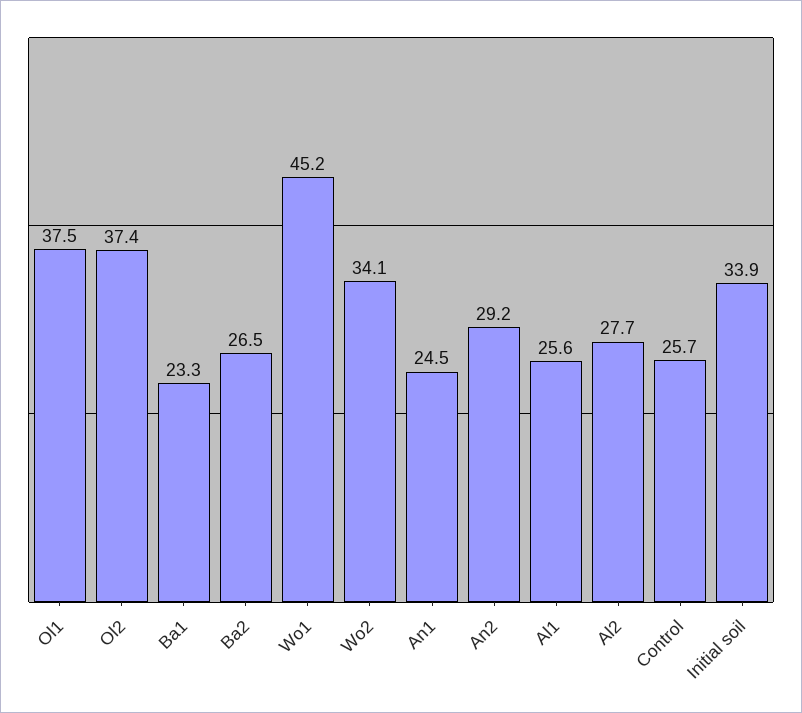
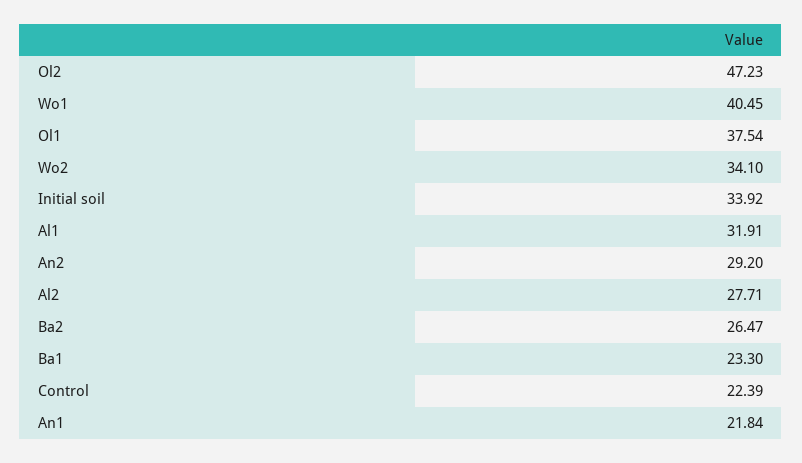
Ol2: 37.4 -> 47.23
Wo1: 45.2 -> 40.45
An1: 24.5 -> 21.84
Al1: 25.6 -> 31.91
Control: 25.7 -> 22.39

